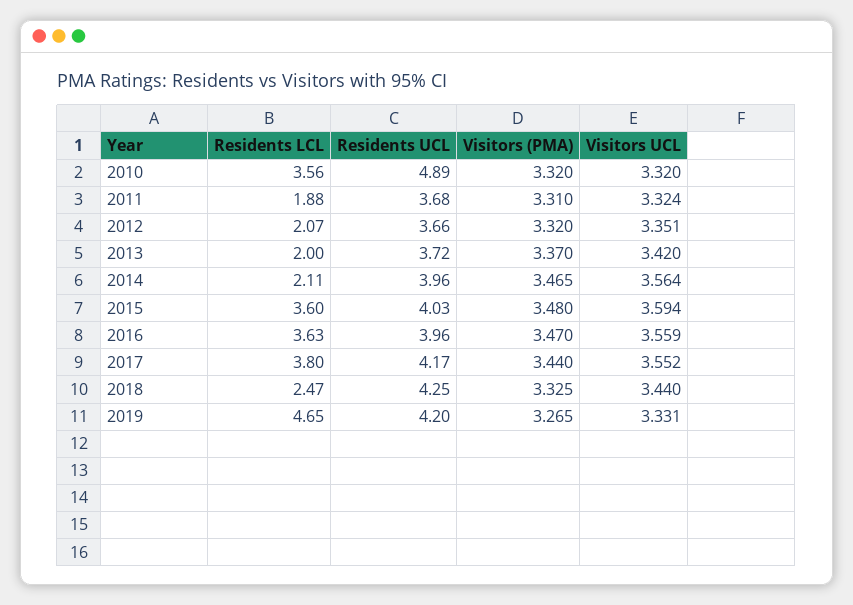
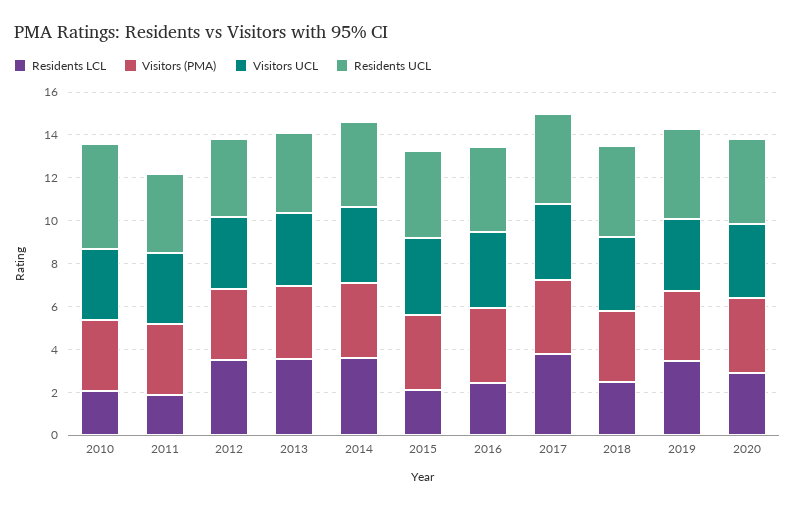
Residents LCL, 2010: 3.56 -> 2
Residents LCL, 2012: 2.07 -> 3.5
Residents LCL, 2013: 2 -> 3.5
Residents LCL, 2014: 2.11 -> 3.5
Residents LCL, 2015: 3.6 -> 2
Residents LCL, 2016: 3.63 -> 2.5
Residents LCL, 2019: 4.65 -> 3.5
Residents LCL, 2020: none -> 3
Visitors (PMA), 2020: none -> 3.5
Visitors UCL, 2020: none -> 3.5
Residents UCL, 2020: none -> 4

